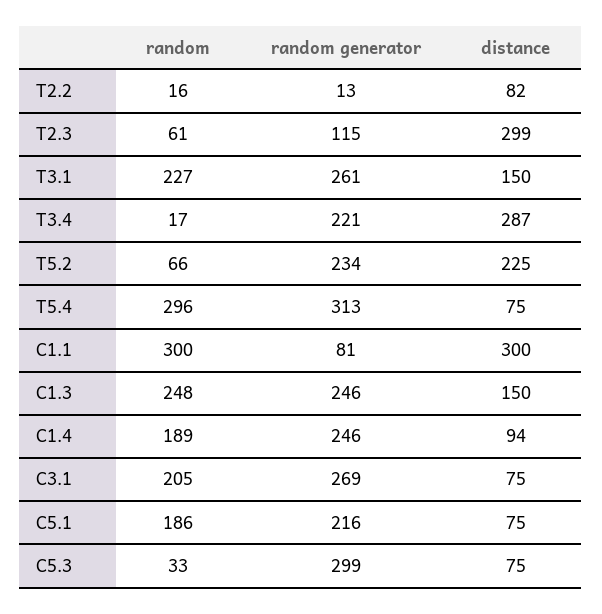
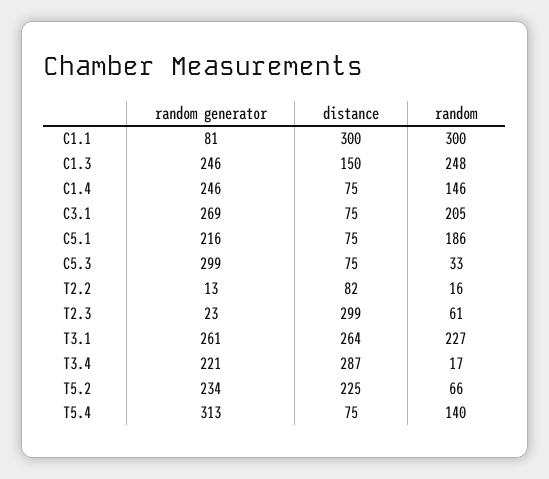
random generator, T2.3: 115 -> 23
distance, T3.1: 150 -> 264
random, T5.4: 296 -> 140
random, C1.4: 189 -> 146
distance, C1.4: 94 -> 75

